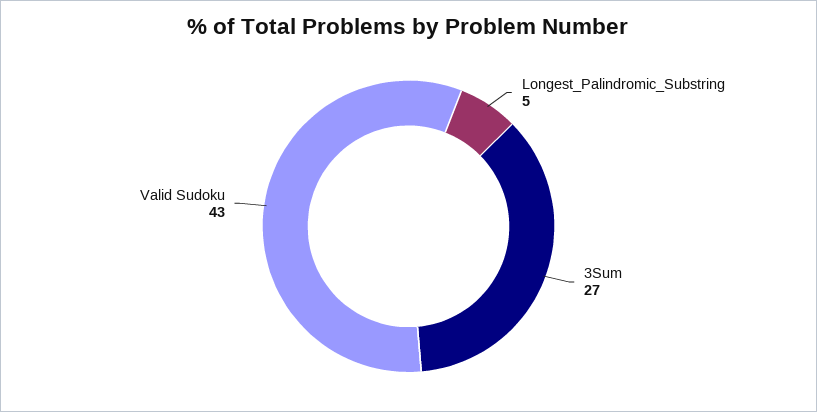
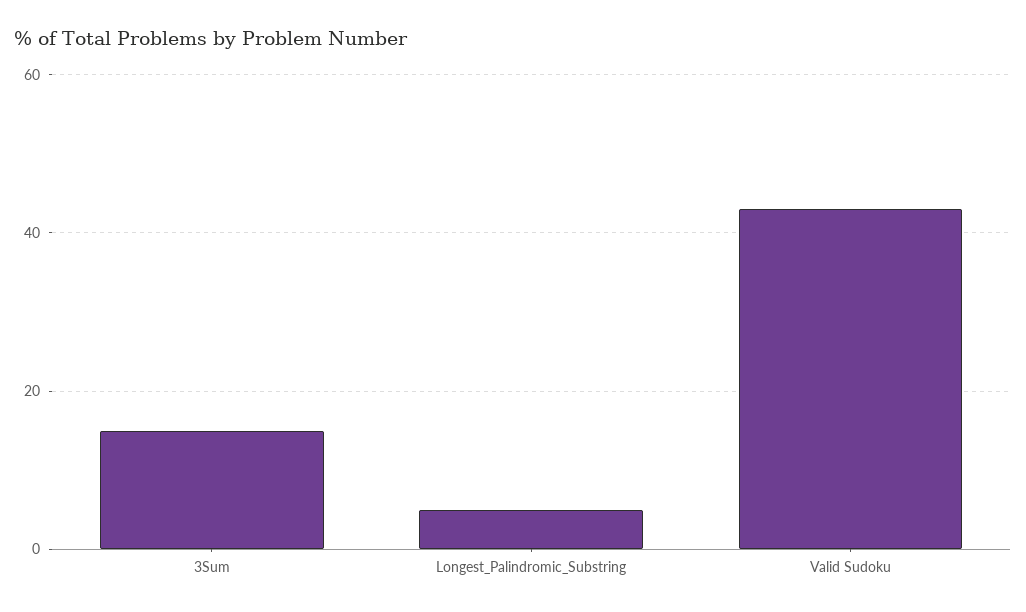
3Sum: 27 -> 15

